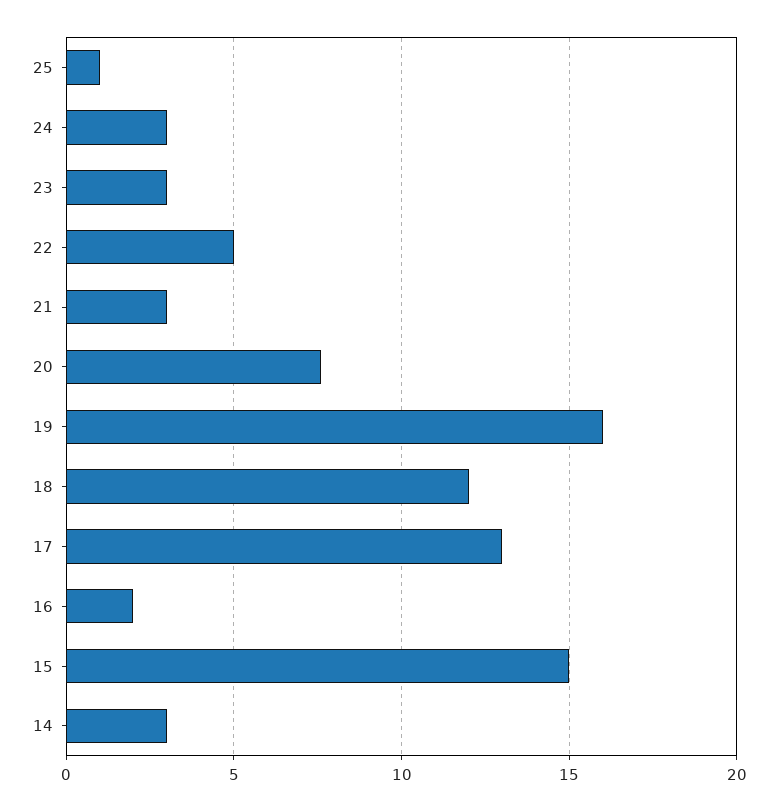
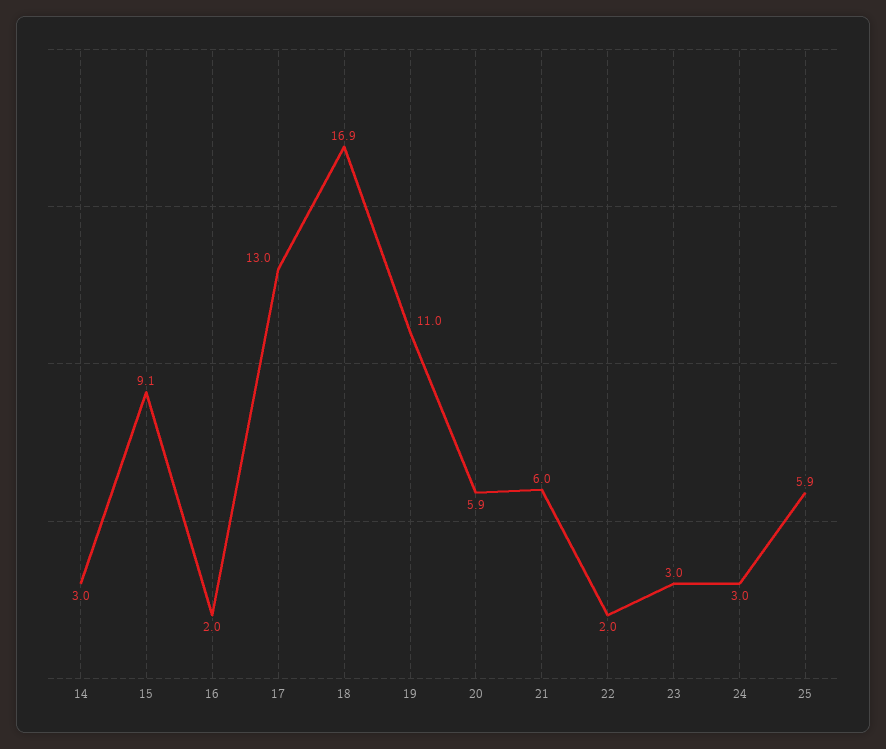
25: 1 -> 5.9
22: 5 -> 2
21: 3 -> 6
20: 7.5 -> 5.9
19: 16 -> 11
18: 12 -> 16.9
15: 15 -> 9.1

